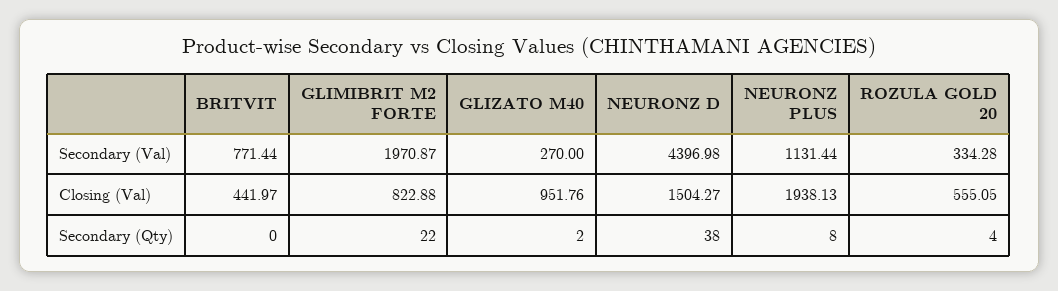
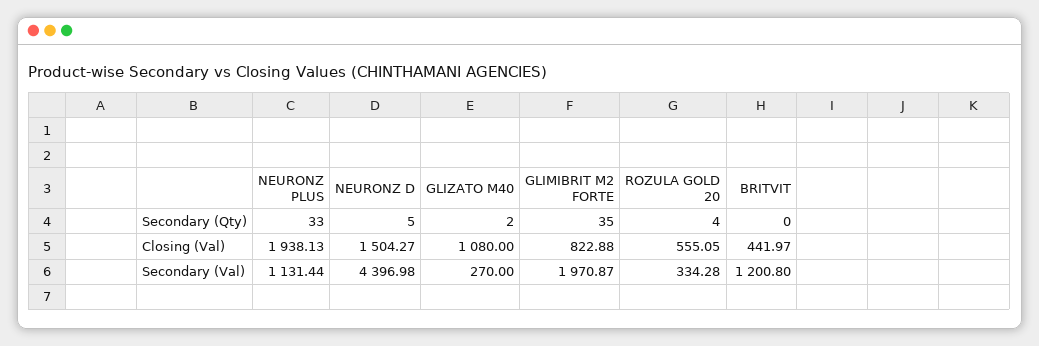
BRITVIT, Secondary (Val): 771.44 -> 1200.8
GLIZATO M40, Closing (Val): 951.76 -> 1080
GLIMIBRIT M2 FORTE, Secondary (Qty): 22 -> 35
NEURONZ D, Secondary (Qty): 38 -> 5
NEURONZ PLUS, Secondary (Qty): 8 -> 33

